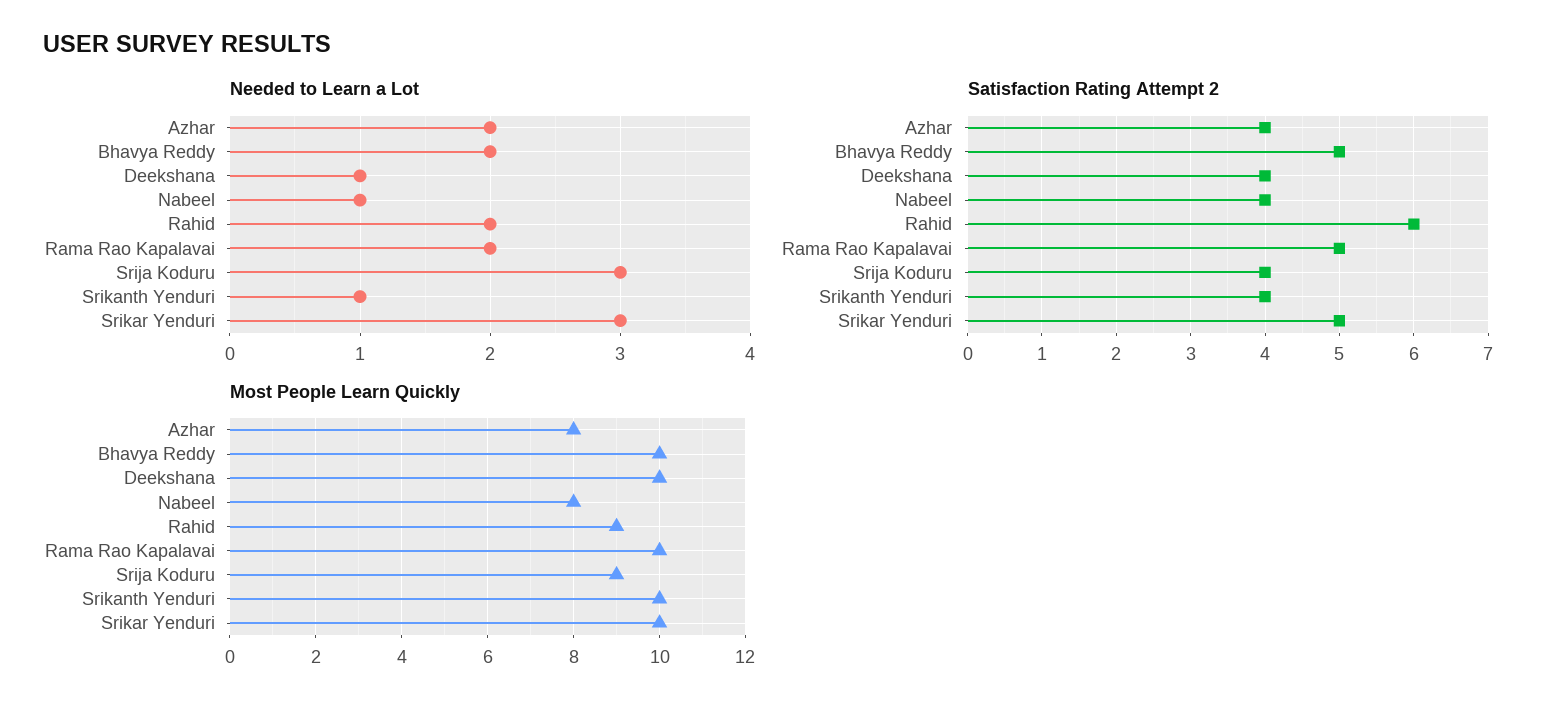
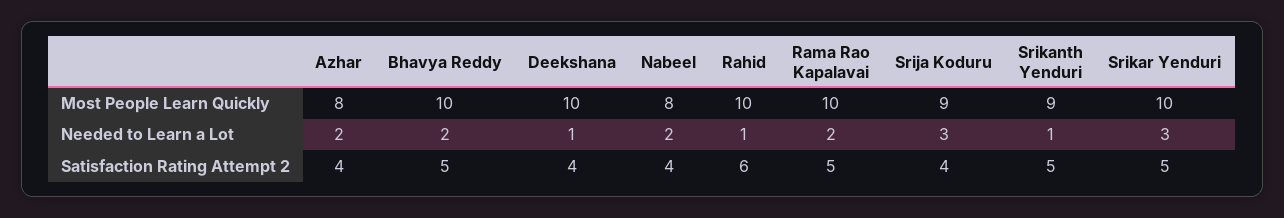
Needed to Learn a Lot, Nabeel: 1 -> 2
Needed to Learn a Lot, Rahid: 2 -> 1
Satisfaction Rating Attempt 2, Srikanth Yenduri: 4 -> 5
Most People Learn Quickly, Rahid: 9 -> 10
Most People Learn Quickly, Srikanth Yenduri: 10 -> 9

